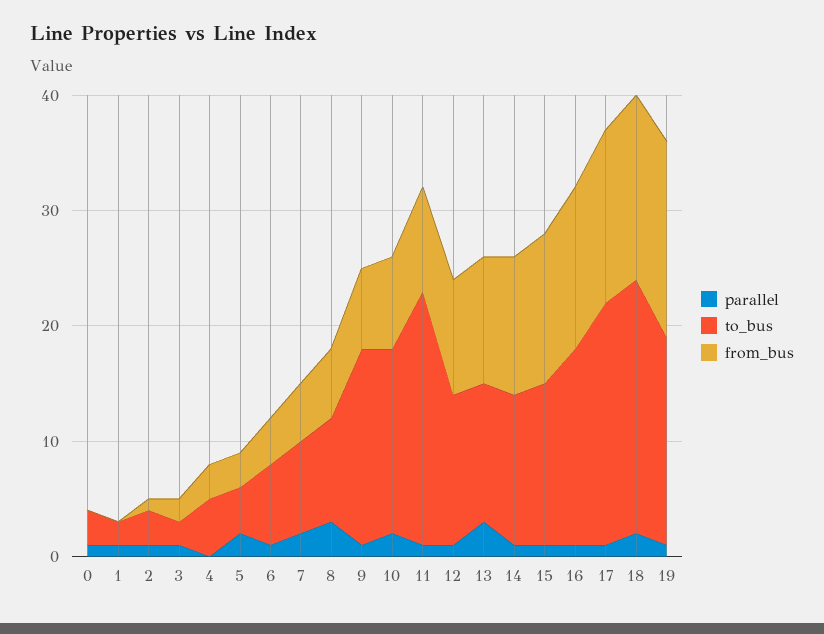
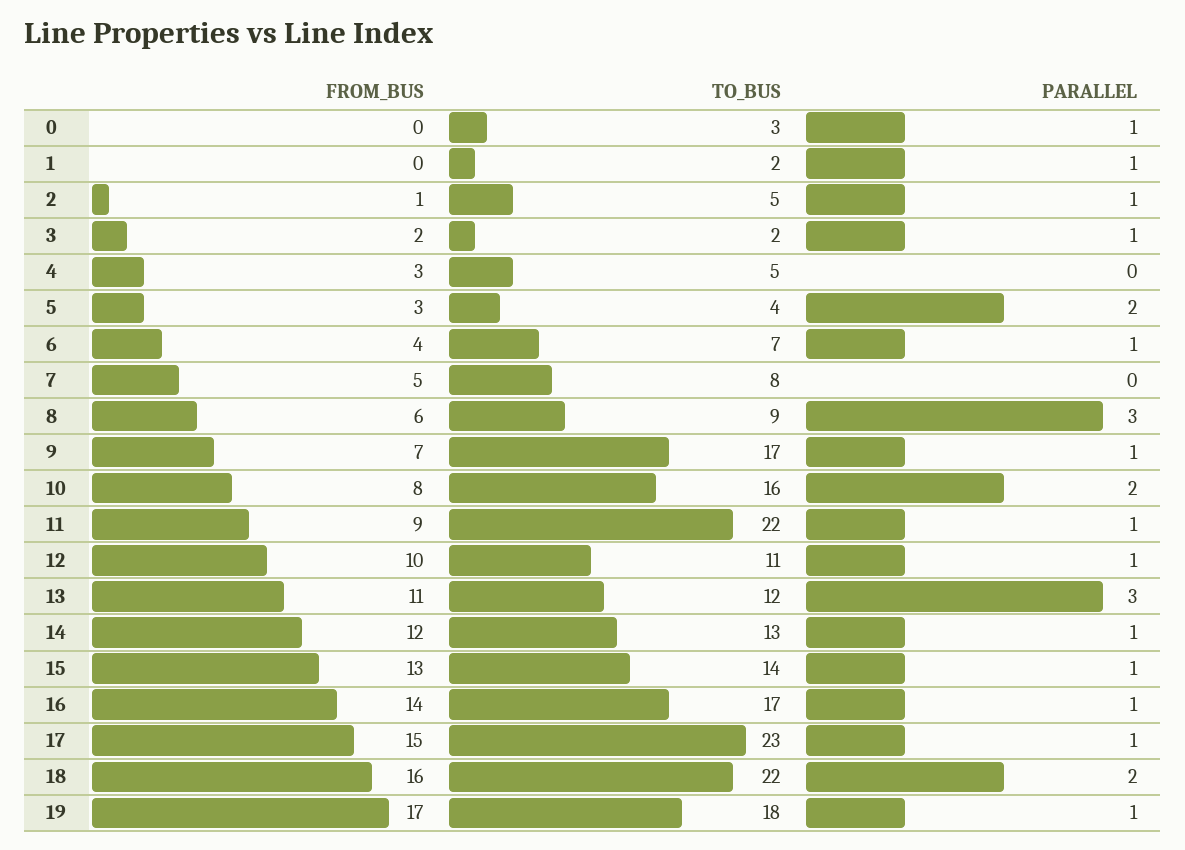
to_bus, 2: 3 -> 5
parallel, 7: 2 -> 0
to_bus, 12: 13 -> 11
to_bus, 17: 21 -> 23

